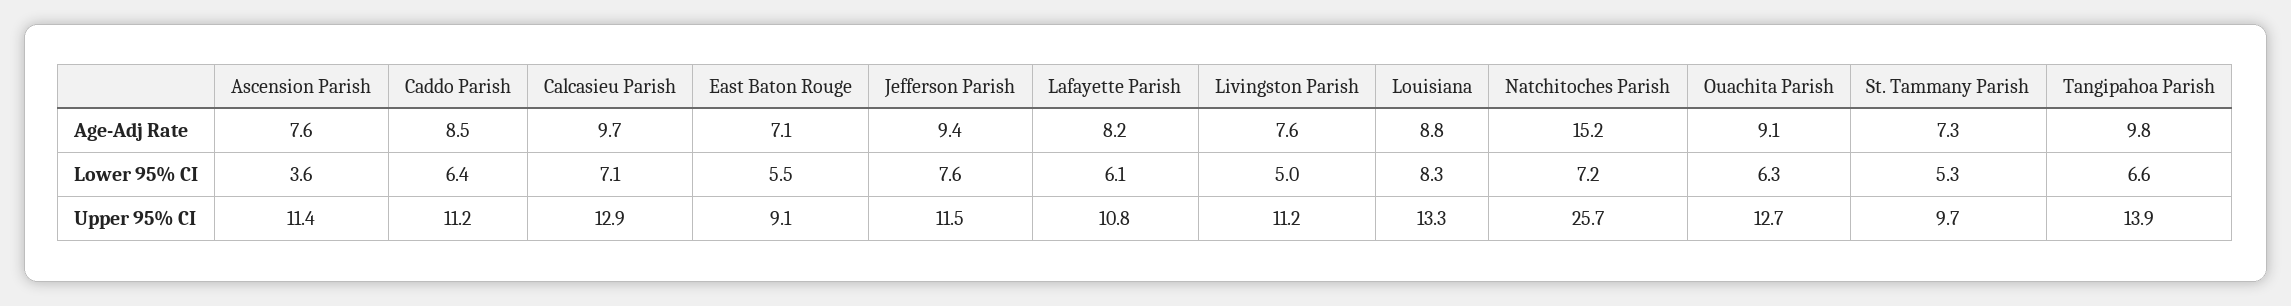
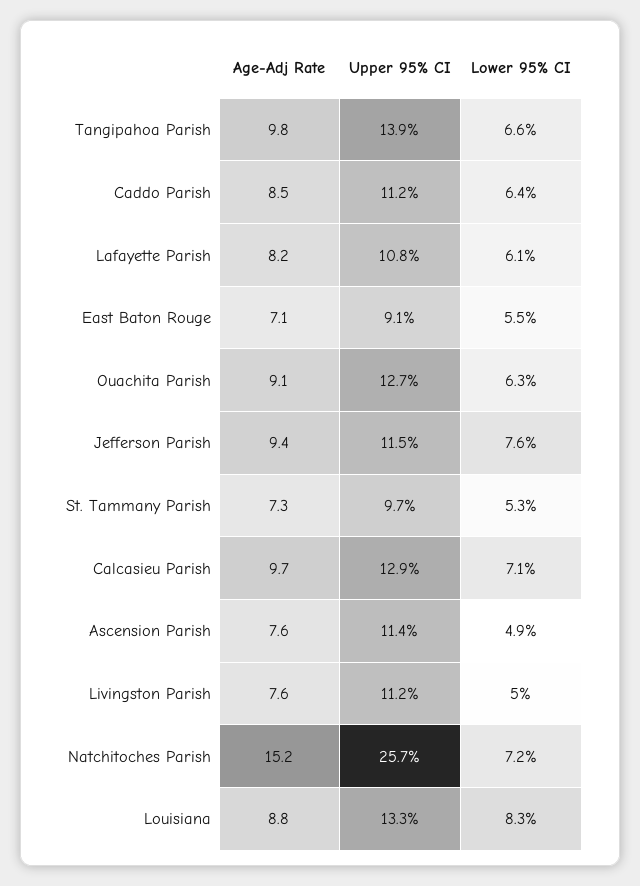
Ascension Parish, Lower 95% CI: 3.6 -> 4.9

